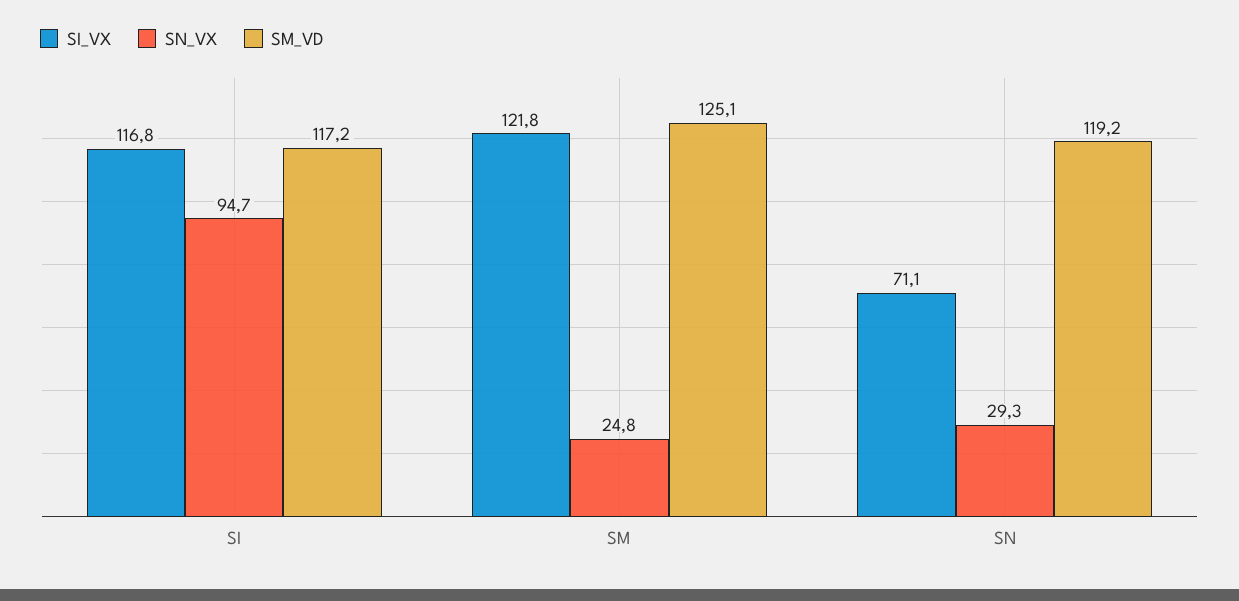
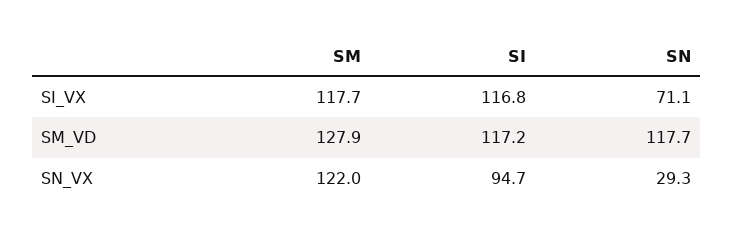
SI_VX, SM: 121.8 -> 117.7
SN_VX, SM: 24.8 -> 122
SM_VD, SM: 125.1 -> 127.9
SM_VD, SN: 119.2 -> 117.7

